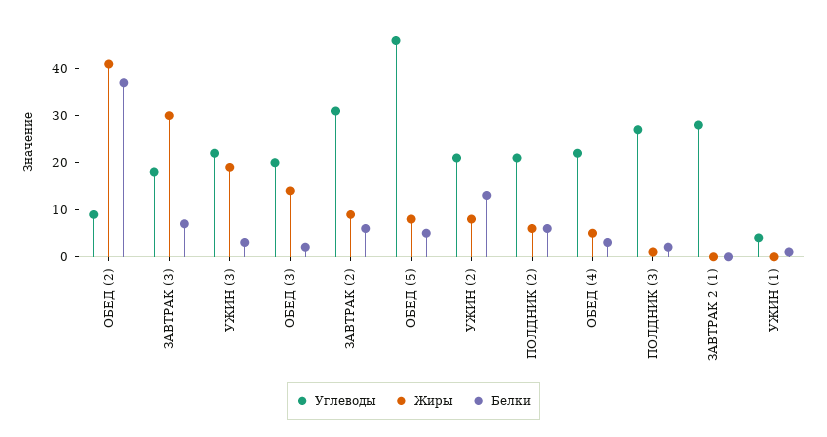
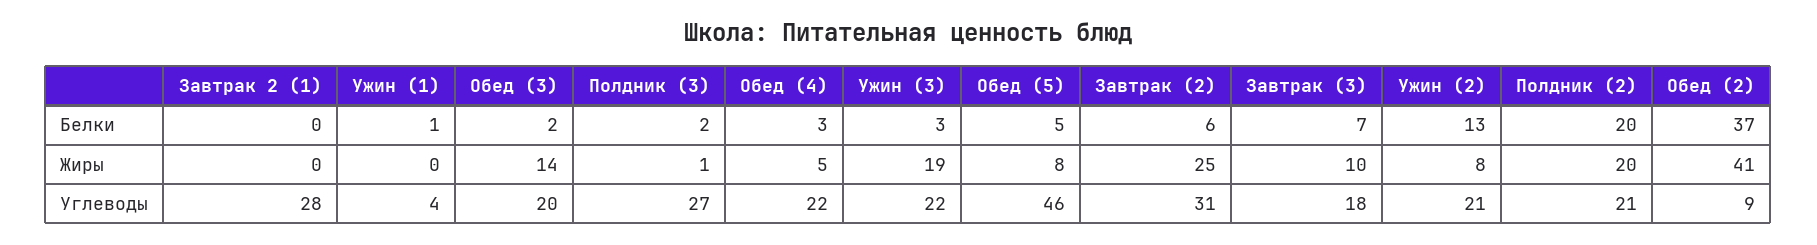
Жиры, ЗАВТРАК (3): 30 -> 10
Жиры, ЗАВТРАК (2): 10 -> 25
Жиры, ПОЛДНИК (2): 5 -> 20
Белки, ПОЛДНИК (2): 5 -> 20

